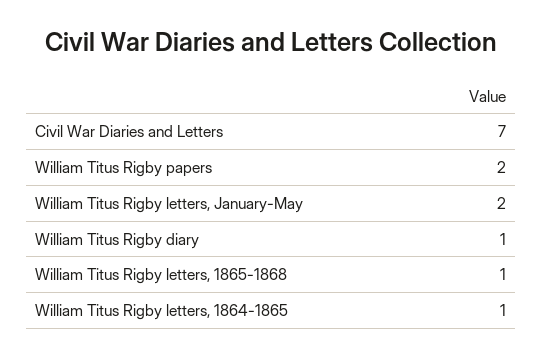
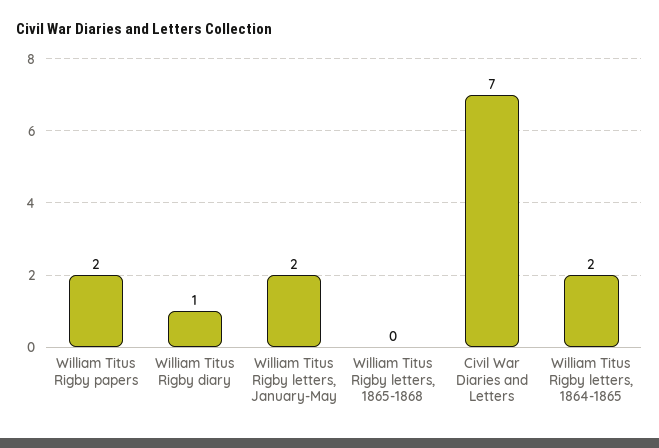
William Titus Rigby letters, 1865-1868: 1 -> 0
William Titus Rigby letters, 1864-1865: 1 -> 2

